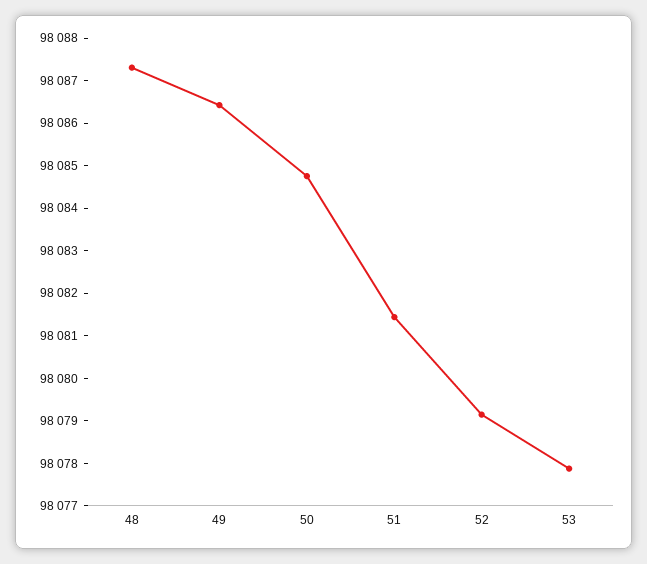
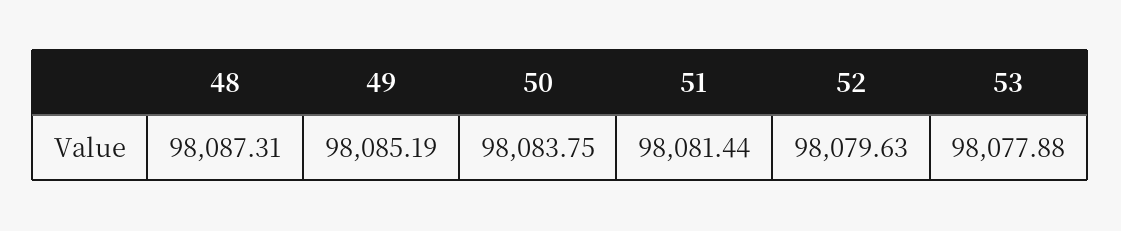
49: 98086.4 -> 98085.19
50: 98084.8 -> 98083.75
52: 98079.2 -> 98079.63

